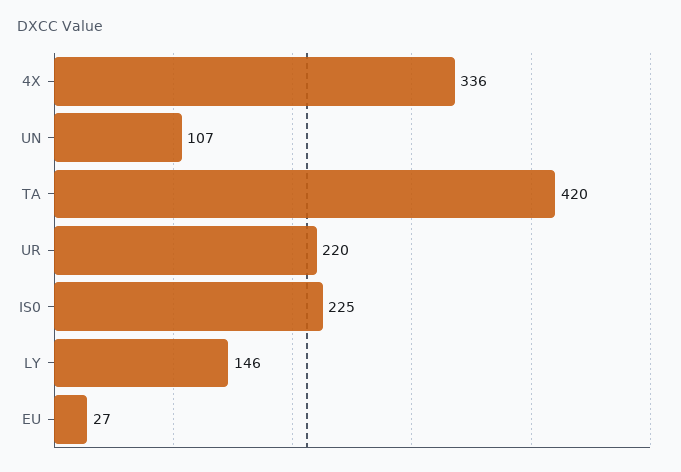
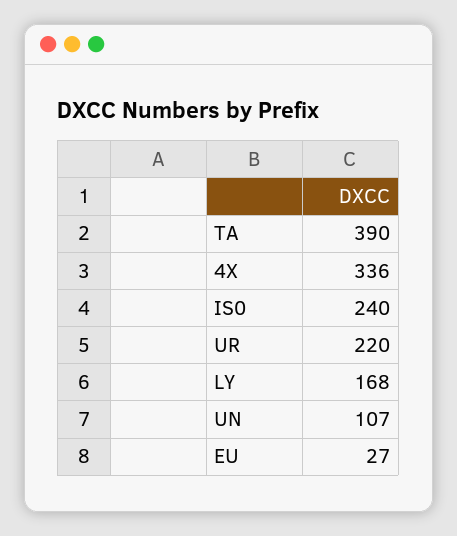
TA: 420 -> 390
IS0: 225 -> 240
LY: 146 -> 168

